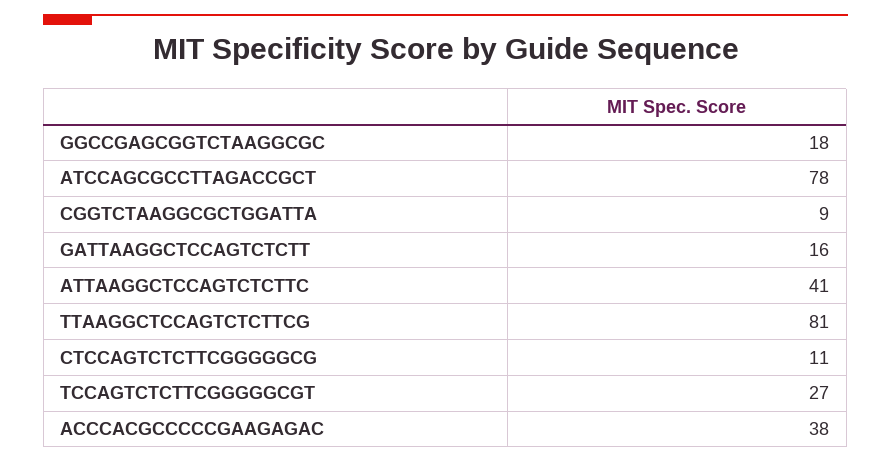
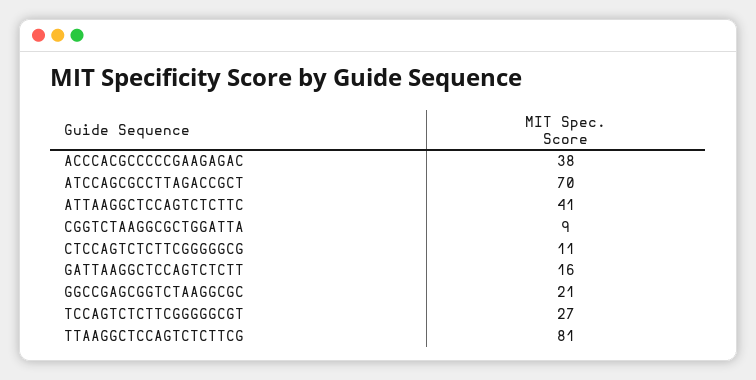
GGCCGAGCGGTCTAAGGCGC: 18 -> 21
ATCCAGCGCCTTAGACCGCT: 78 -> 70

